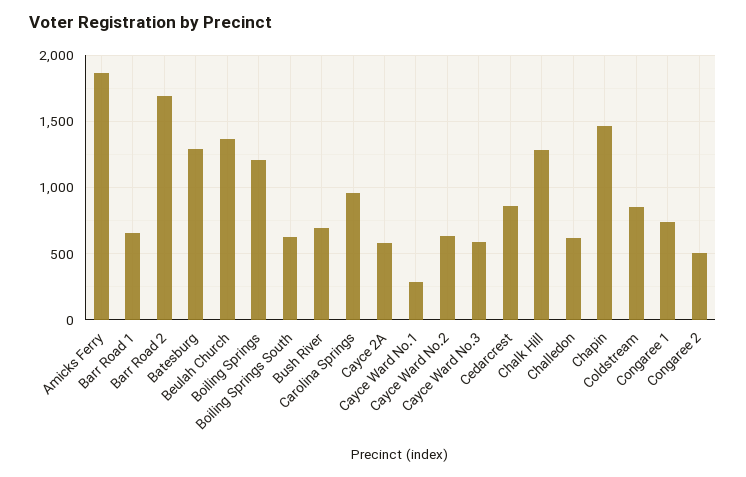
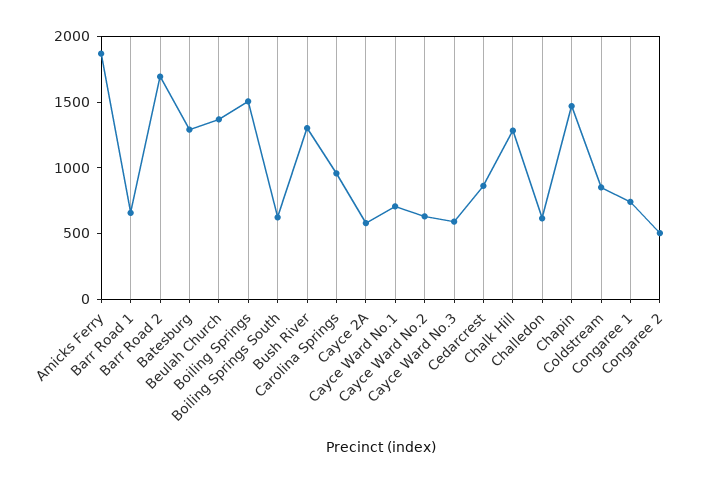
Boiling Springs: 1200 -> 1500
Bush River: 700 -> 1300
Cayce Ward No.1: 300 -> 700

